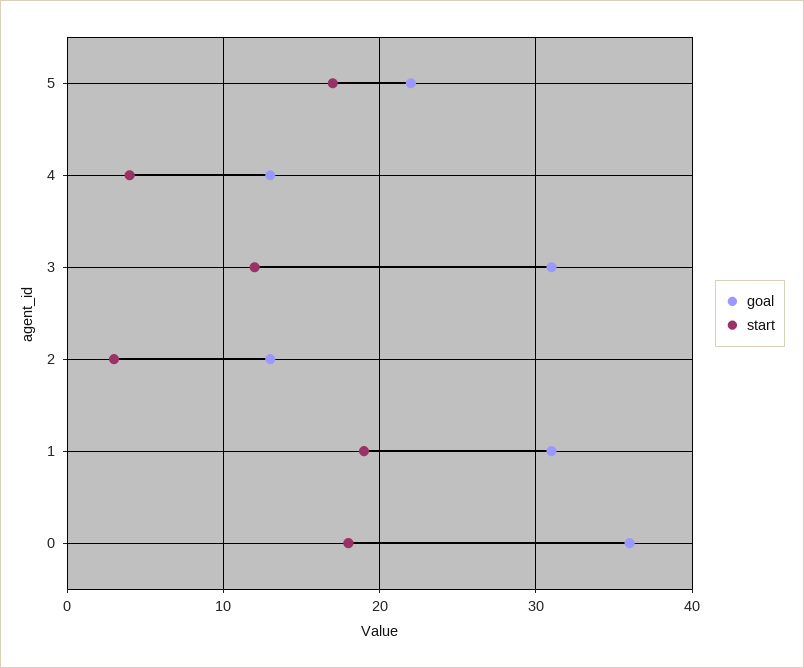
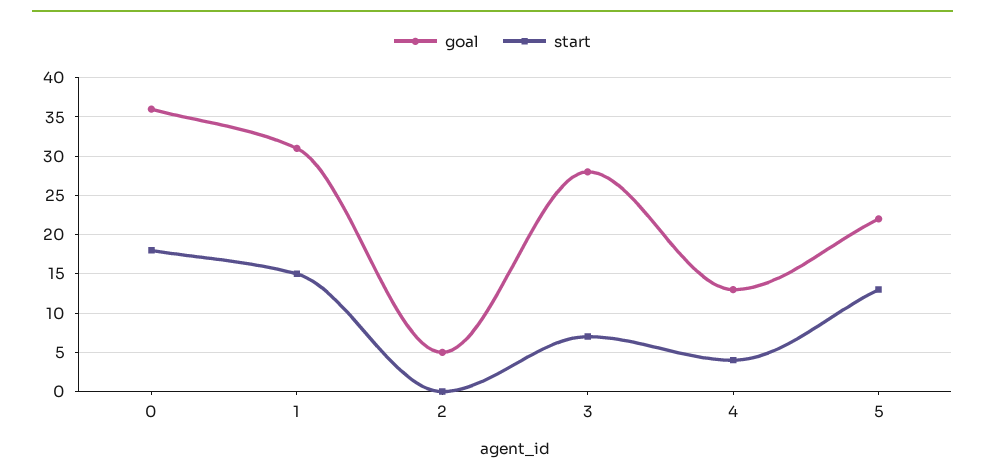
start, 5: 17 -> 13
goal, 3: 31 -> 28
start, 3: 12 -> 7
goal, 2: 13 -> 5
start, 2: 3 -> 0
start, 1: 19 -> 15

